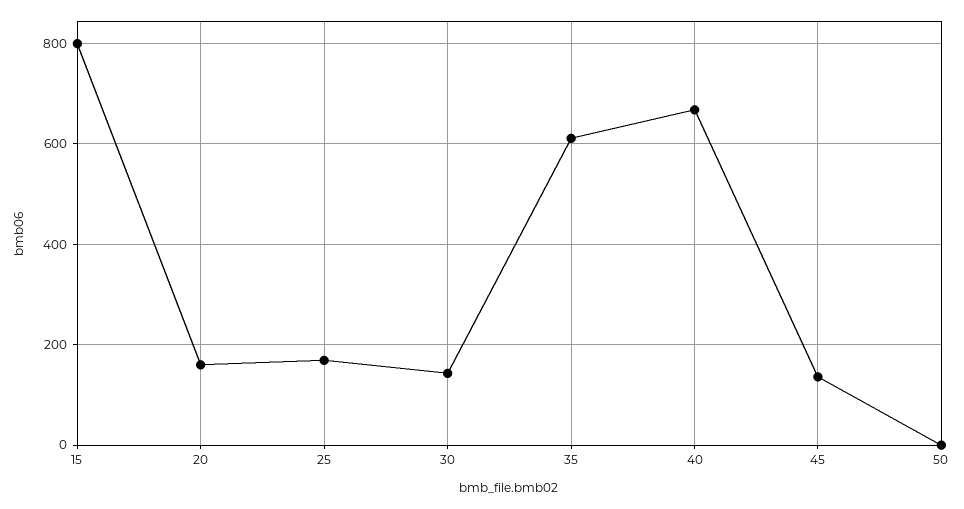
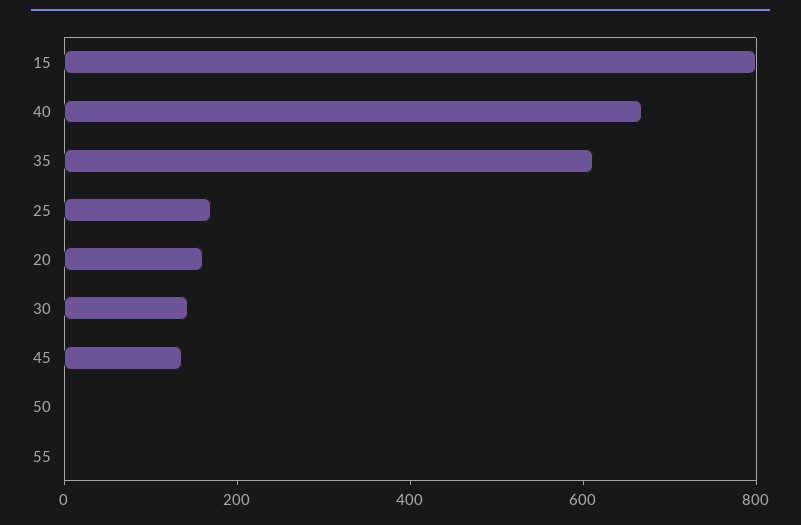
55: none -> 0

